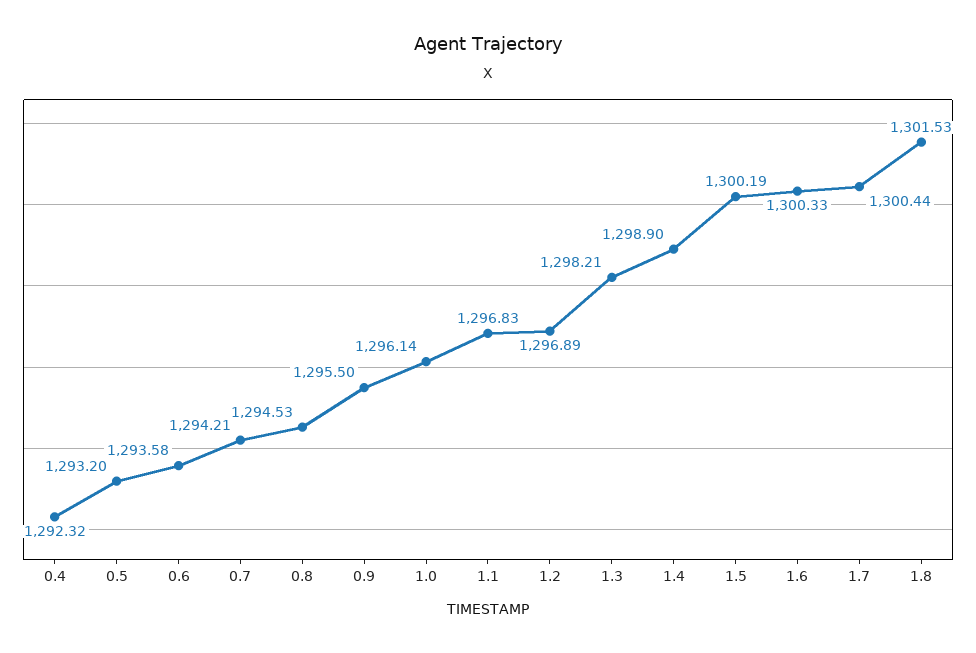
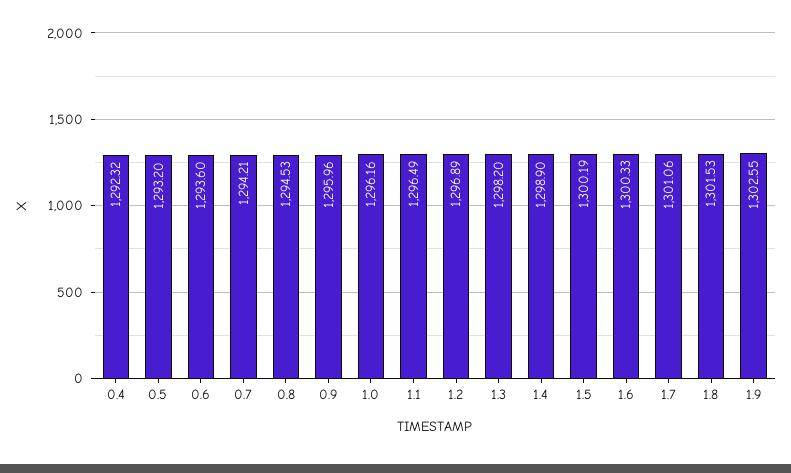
0.6: 1293.58 -> 1293.6
0.9: 1295.5 -> 1295.96
1.0: 1296.14 -> 1296.16
1.1: 1296.83 -> 1296.49
1.3: 1298.21 -> 1298.2
1.7: 1300.44 -> 1301.06
1.9: none -> 1302.55

